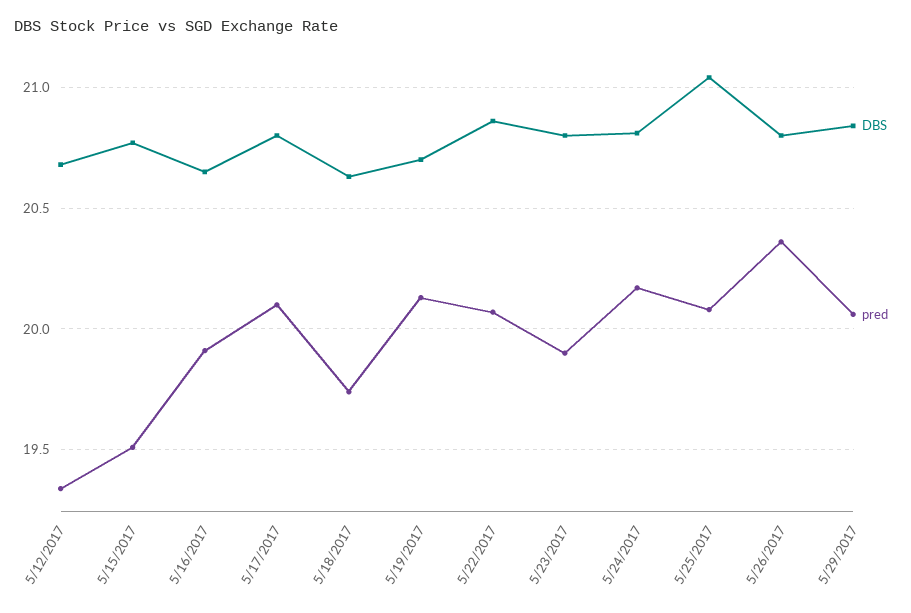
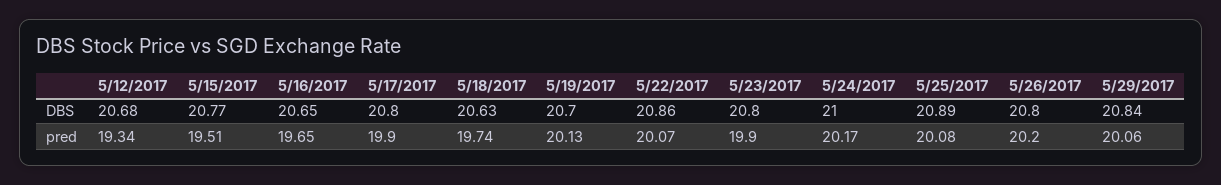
pred, 5/16/2017: 19.9 -> 19.65
pred, 5/17/2017: 20.1 -> 19.9
DBS, 5/24/2017: 20.8 -> 21
DBS, 5/25/2017: 21.05 -> 20.89
pred, 5/26/2017: 20.35 -> 20.2

